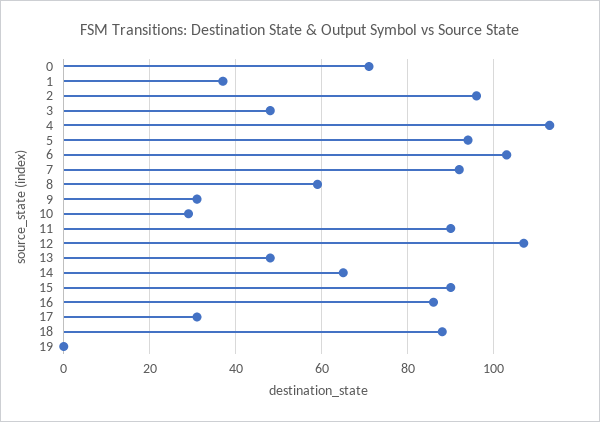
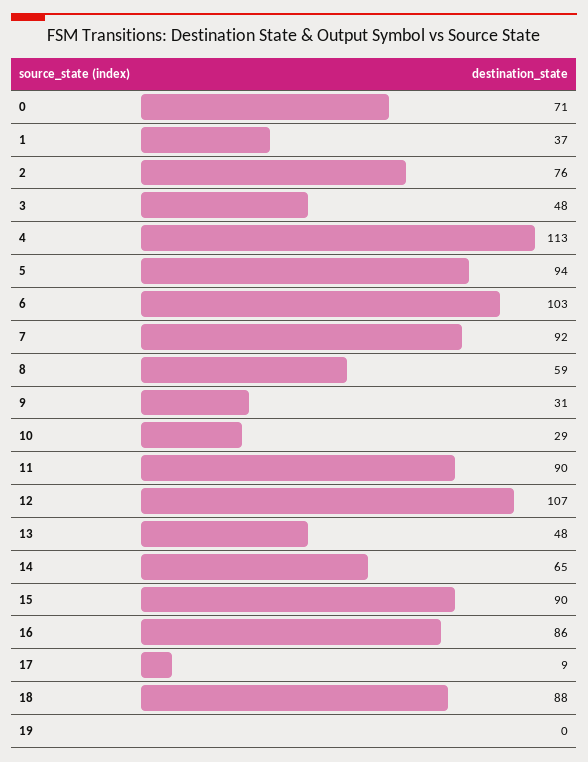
2: 95 -> 76
17: 30 -> 9

